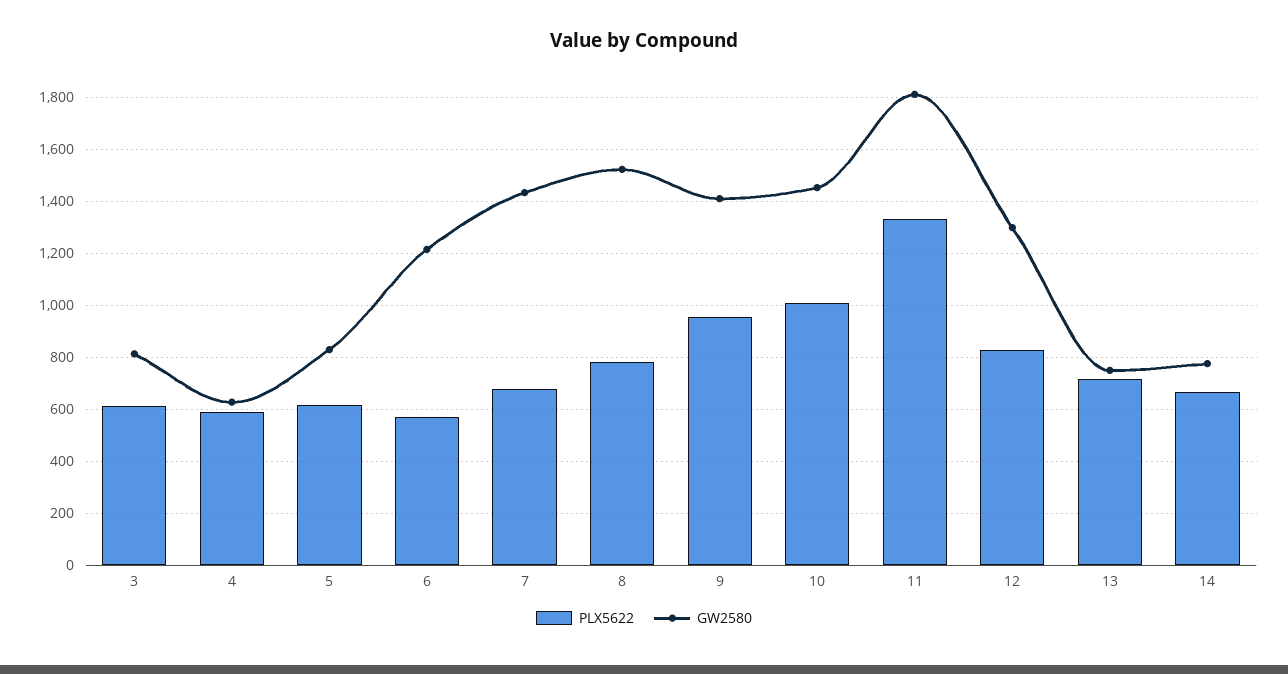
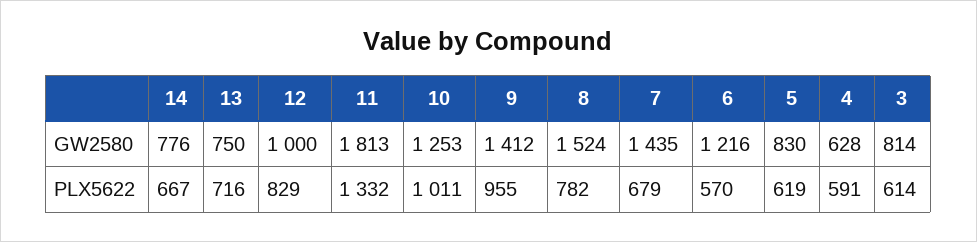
GW2580, 10: 1450 -> 1253
GW2580, 12: 1300 -> 1000

